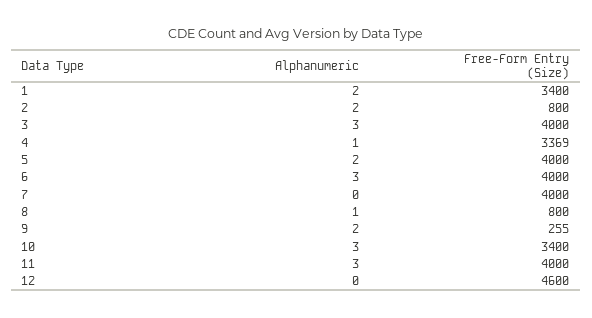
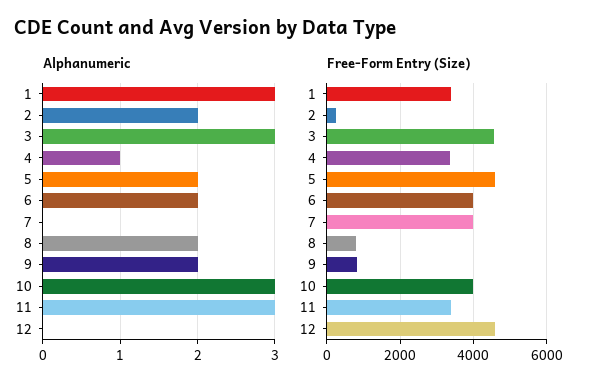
Alphanumeric, 1: 2 -> 3
Free-Form Entry (Size), 2: 800 -> 200
Free-Form Entry (Size), 3: 4000 -> 4600
Free-Form Entry (Size), 5: 4000 -> 4600
Alphanumeric, 6: 3 -> 2
Alphanumeric, 8: 1 -> 2
Free-Form Entry (Size), 9: 255 -> 800
Free-Form Entry (Size), 10: 3400 -> 4000
Free-Form Entry (Size), 11: 4000 -> 3400

